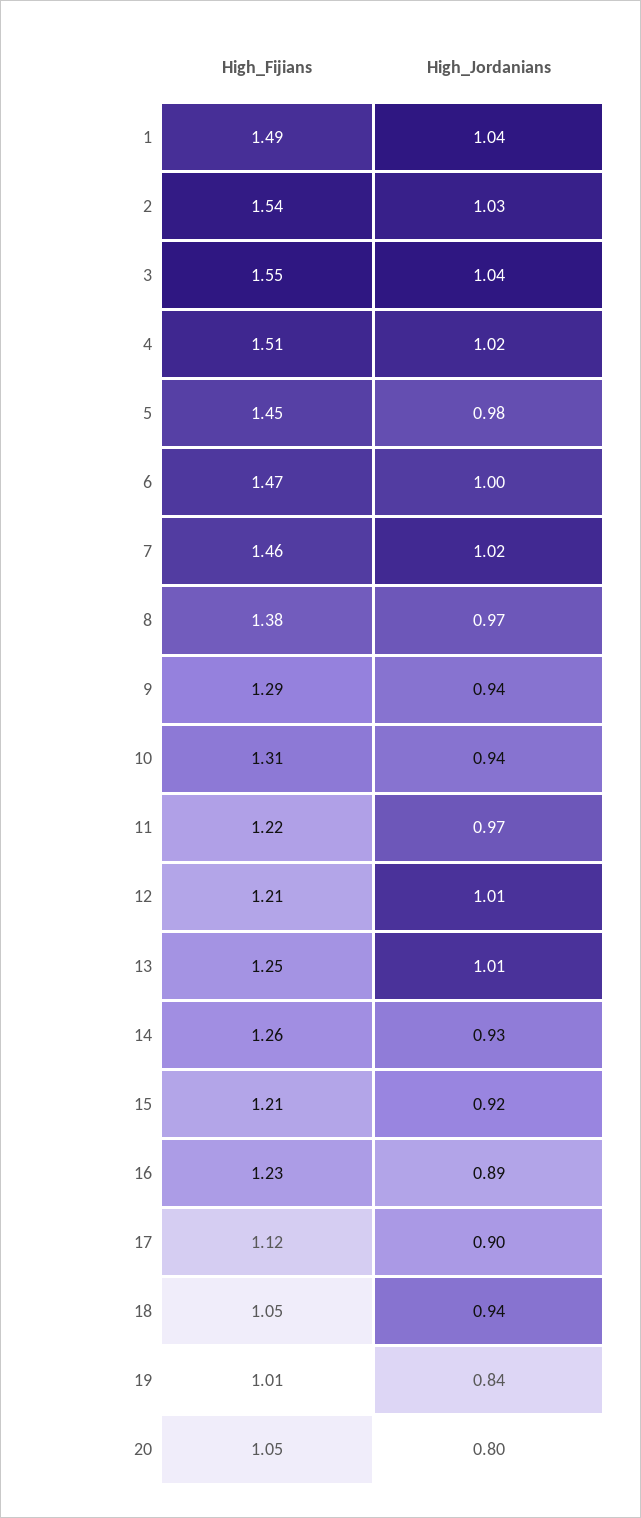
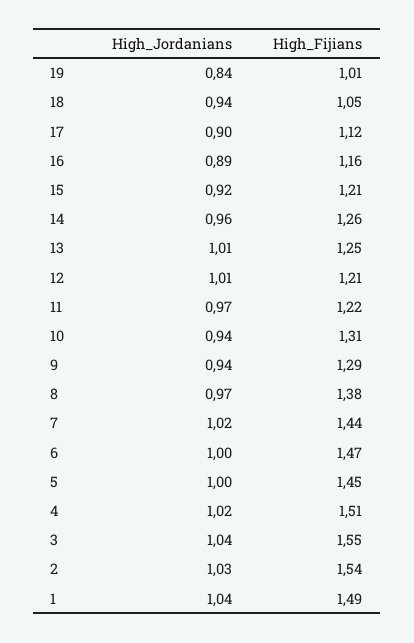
High_Jordanians, 5: 0.98 -> 1
High_Fijians, 7: 1.46 -> 1.44
High_Jordanians, 14: 0.93 -> 0.96
High_Fijians, 16: 1.23 -> 1.16
High_Fijians, 20: 1.05 -> none
High_Jordanians, 20: 0.8 -> none

